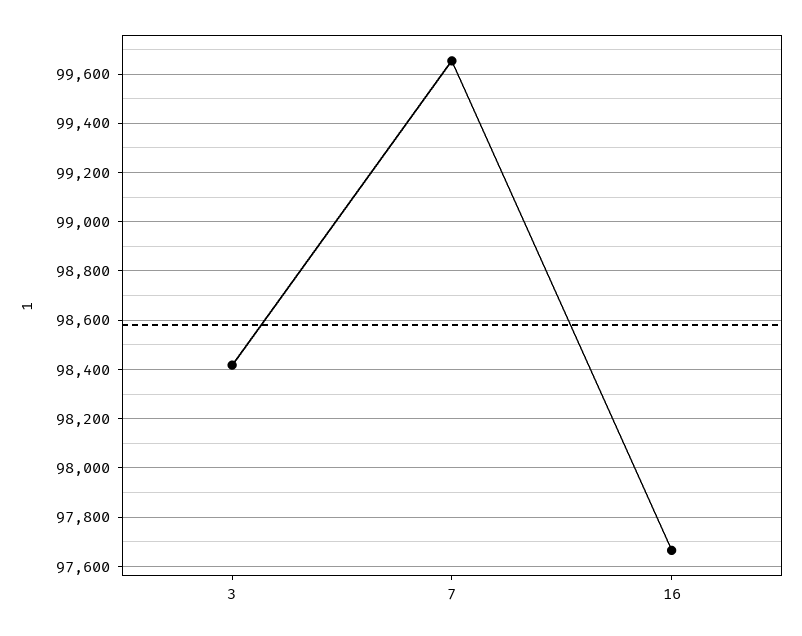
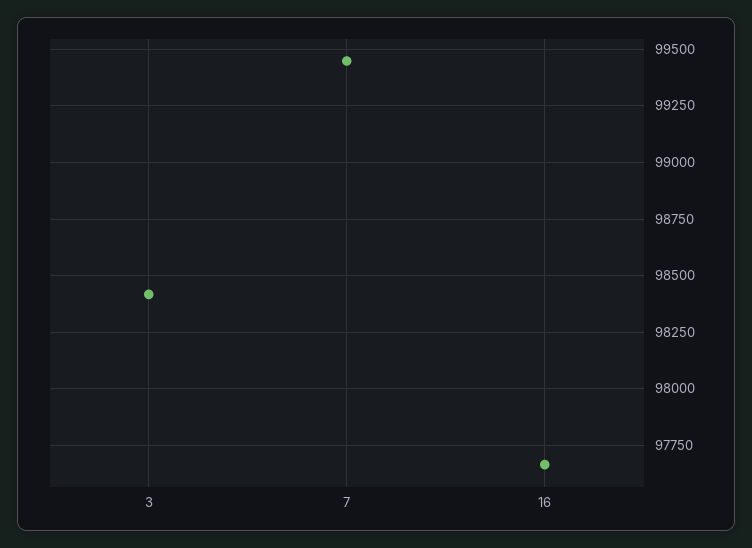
7: 99650 -> 99450

